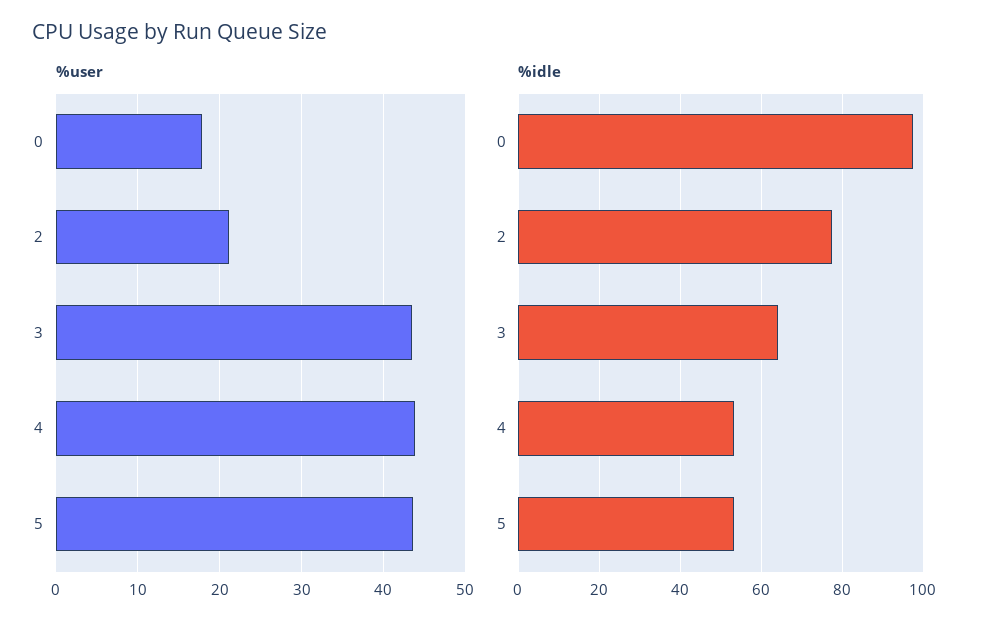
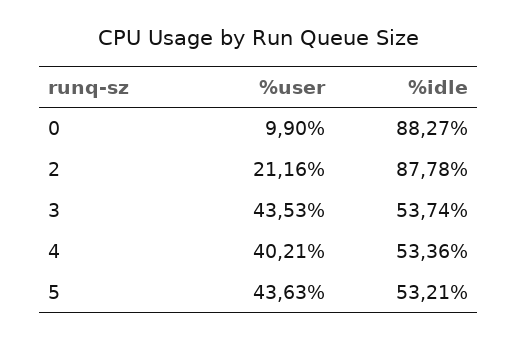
%user, 0: 18 -> 9.9
%user, 4: 44 -> 40.21
%idle, 0: 98 -> 88.27
%idle, 2: 78 -> 87.78
%idle, 3: 64 -> 53.74

